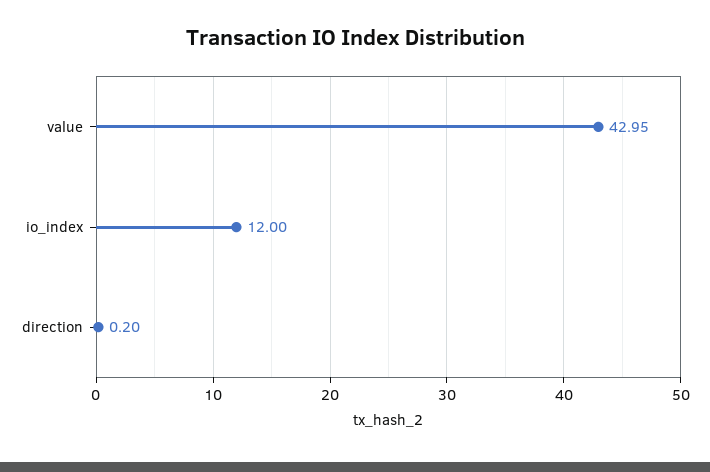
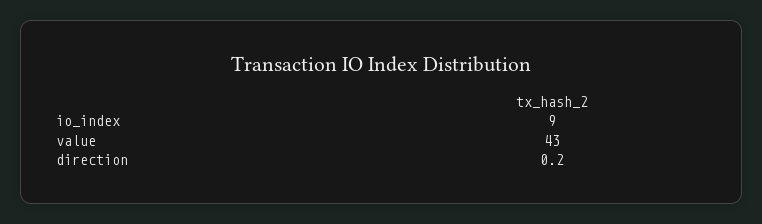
io_index: 12 -> 9

